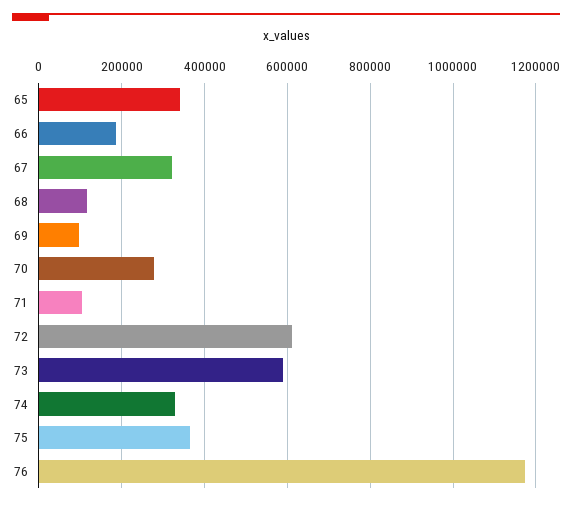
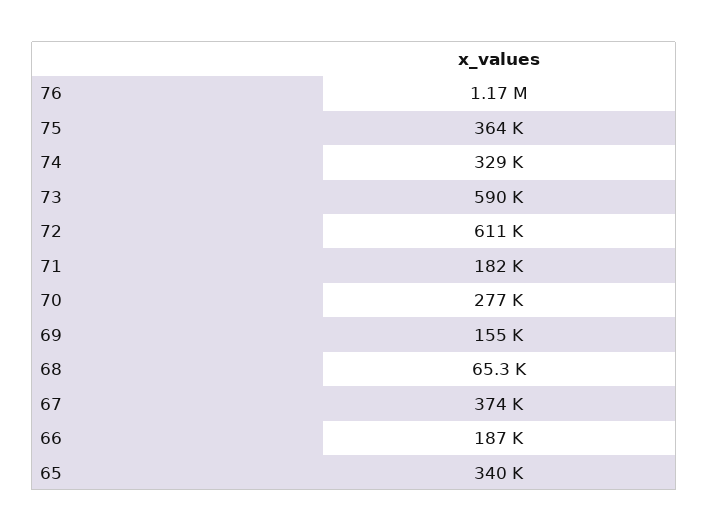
67: 320000 -> 374000
68: 120000 -> 65300
69: 100000 -> 155000
71: 100000 -> 182000

